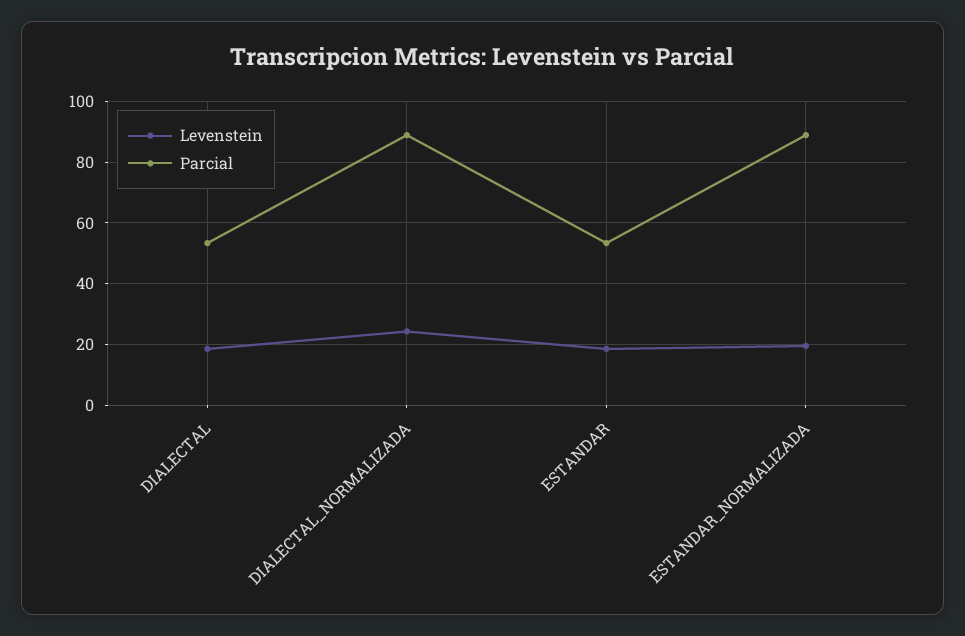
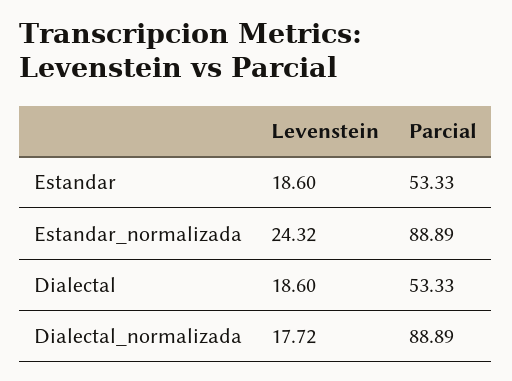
Levenstein, DIALECTAL_NORMALIZADA: 24 -> 17.72
Levenstein, ESTANDAR_NORMALIZADA: 20 -> 24.32

